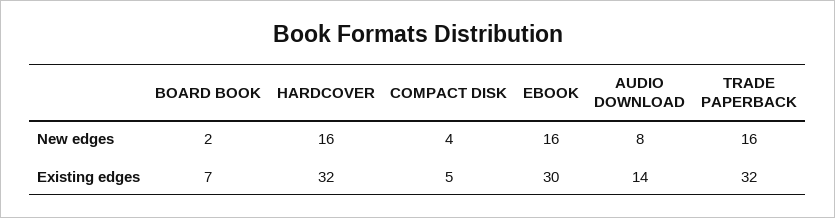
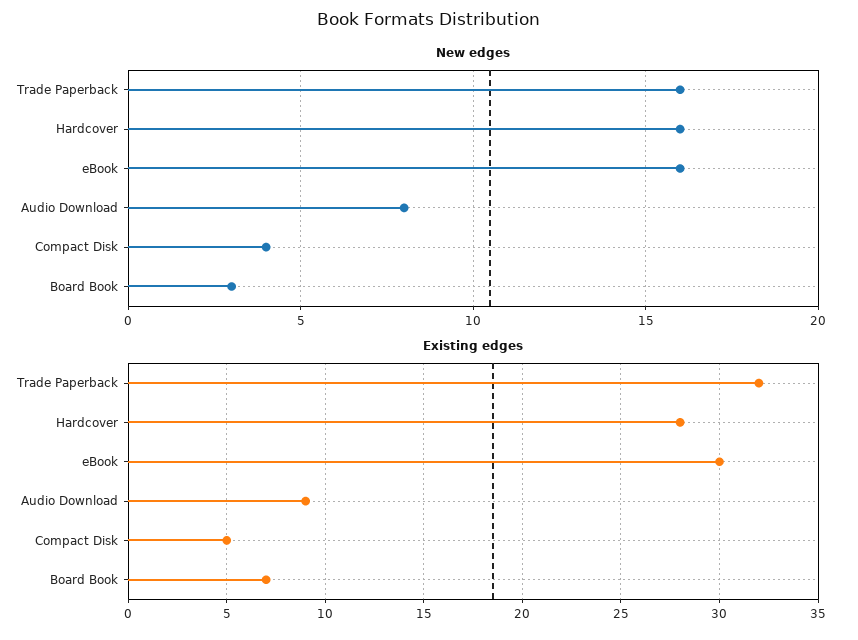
New edges, BOARD BOOK: 2 -> 3
Existing edges, HARDCOVER: 32 -> 28
Existing edges, AUDIO DOWNLOAD: 14 -> 9

